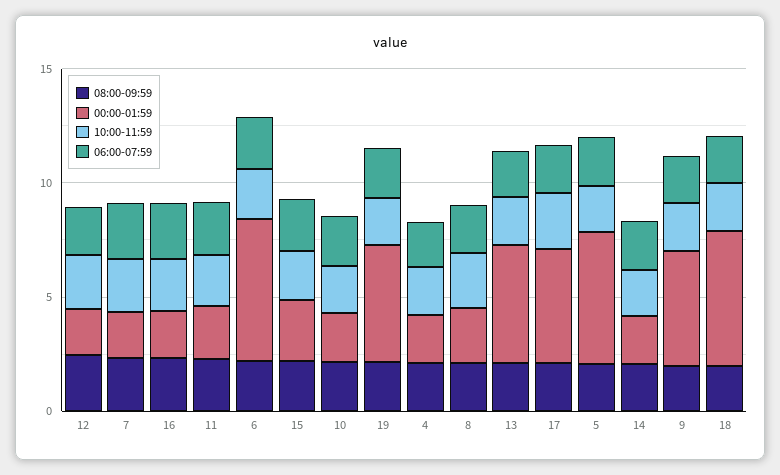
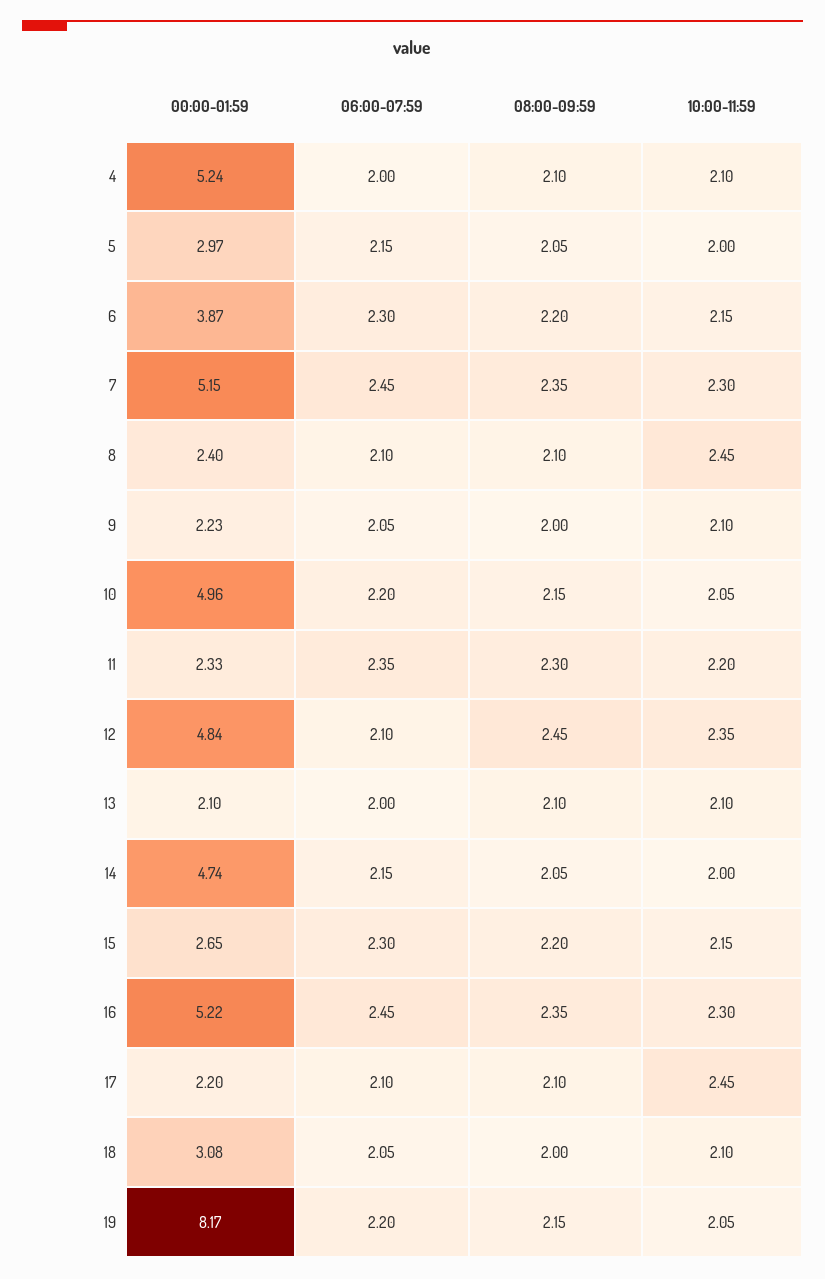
00:00-01:59, 12: 2 -> 4.84
00:00-01:59, 7: 2 -> 5.15
00:00-01:59, 16: 2 -> 5.22
00:00-01:59, 6: 6 -> 3.87
00:00-01:59, 10: 2 -> 4.96
00:00-01:59, 19: 5 -> 8.17
00:00-01:59, 4: 2 -> 5.24
00:00-01:59, 13: 5 -> 2.1
00:00-01:59, 17: 5 -> 2.2
00:00-01:59, 5: 6 -> 2.97
00:00-01:59, 14: 2 -> 4.74
00:00-01:59, 9: 5 -> 2.23
00:00-01:59, 18: 6 -> 3.08

